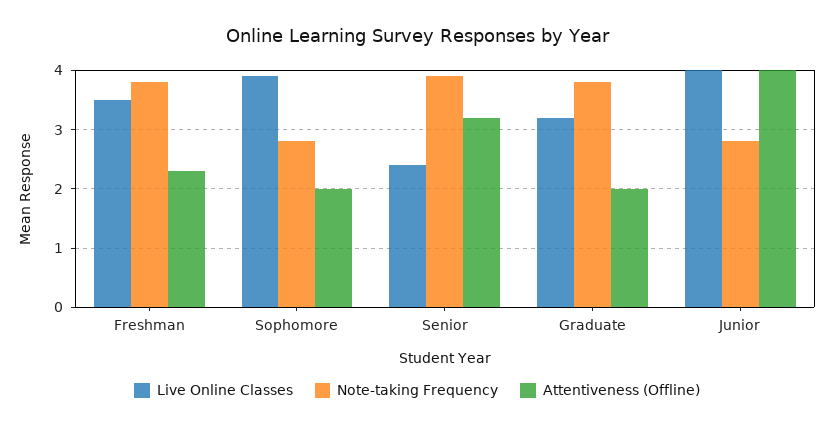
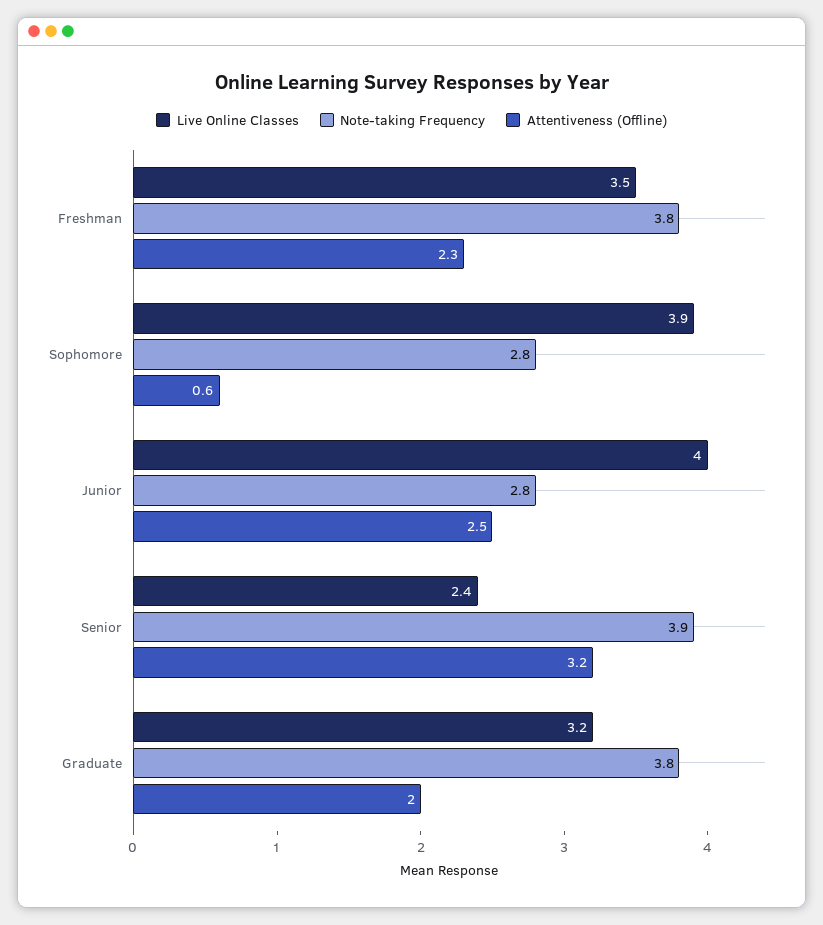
Attentiveness (Offline), Sophomore: 2 -> 0.6
Attentiveness (Offline), Junior: 4 -> 2.5

